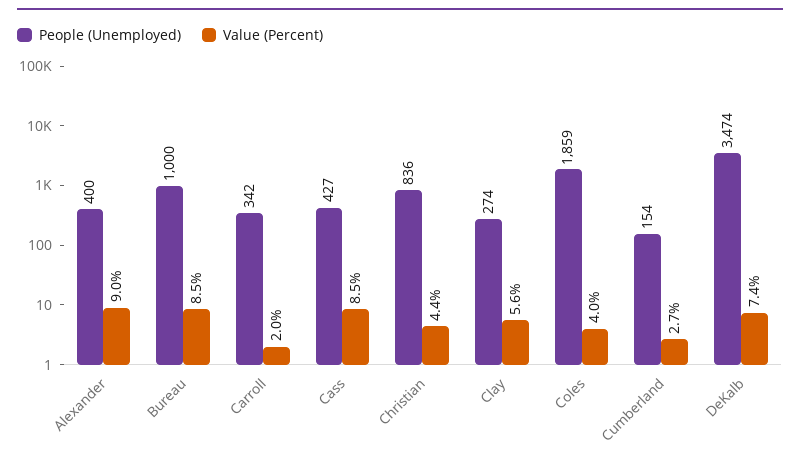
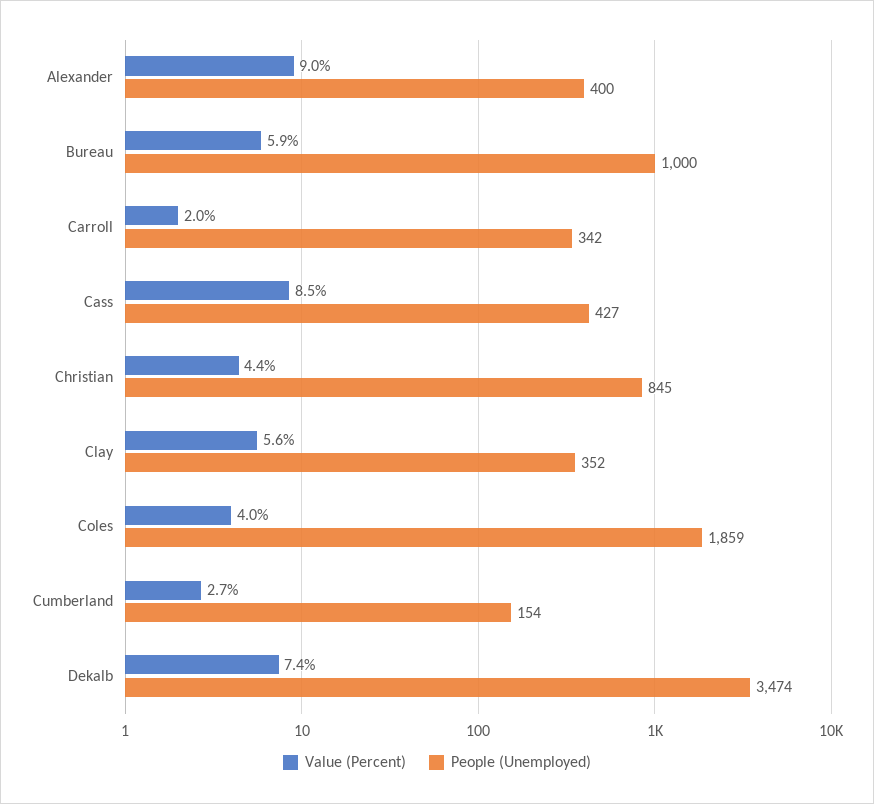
Value (Percent), Bureau: 8.5 -> 5.9
People (Unemployed), Christian: 836 -> 845
People (Unemployed), Clay: 274 -> 352

